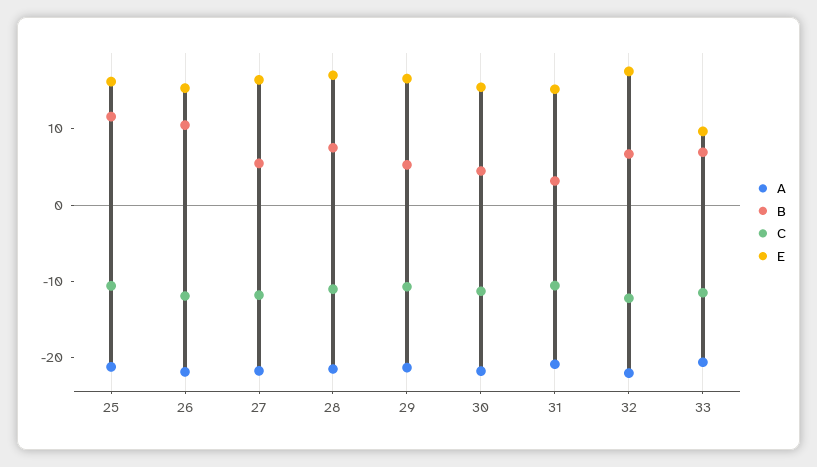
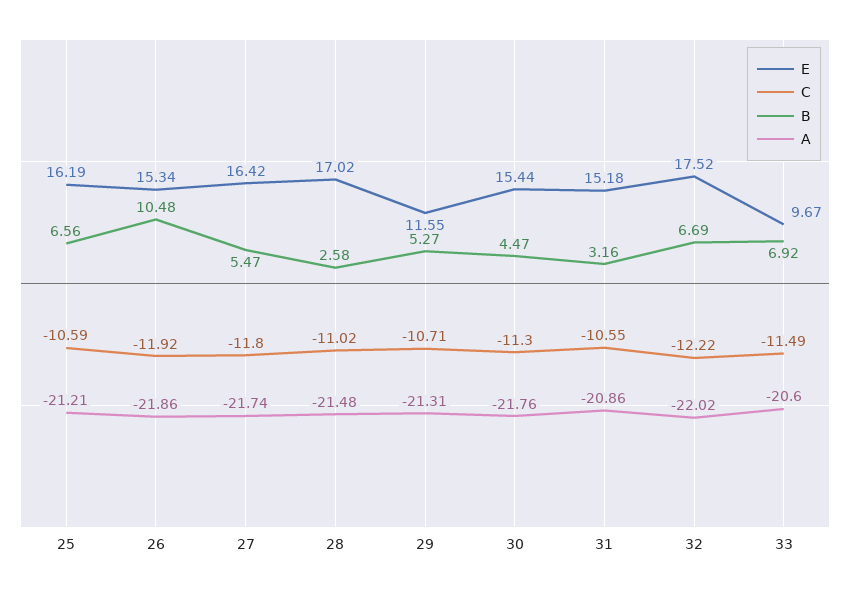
B, 25: 12 -> 6.56
B, 28: 8 -> 2.58
E, 29: 16 -> 11.55

